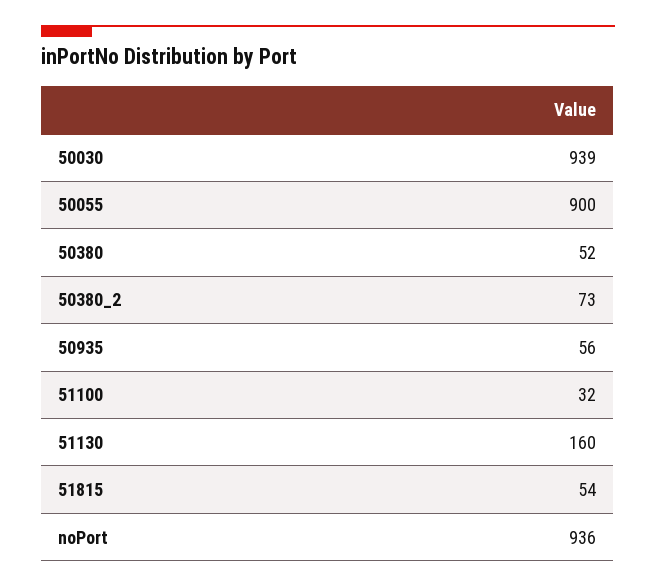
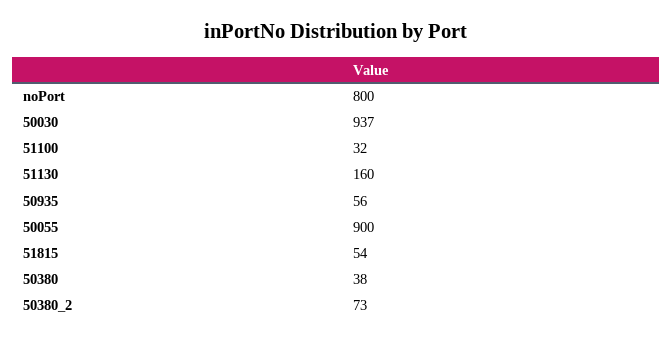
50030: 939 -> 937
50380: 52 -> 38
noPort: 936 -> 800

